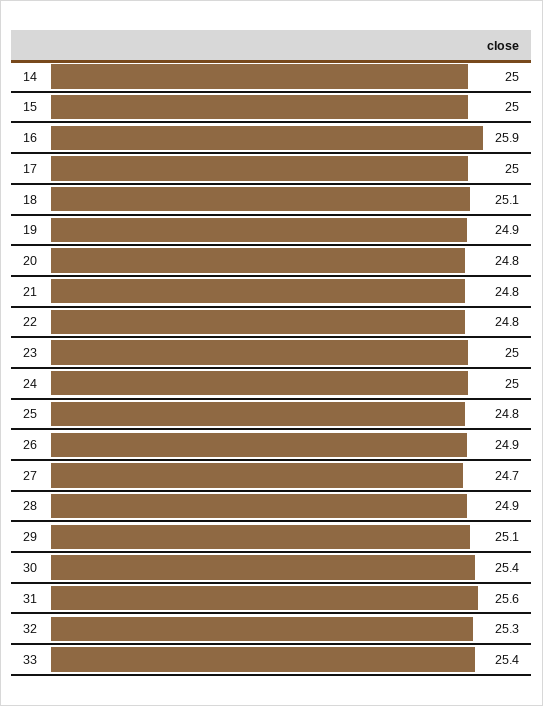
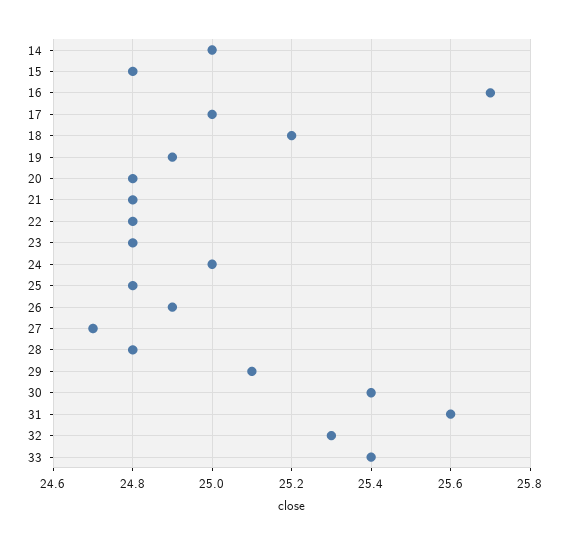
15: 25 -> 24.8
16: 25.9 -> 25.7
18: 25.1 -> 25.2
23: 25 -> 24.8
28: 24.9 -> 24.8

